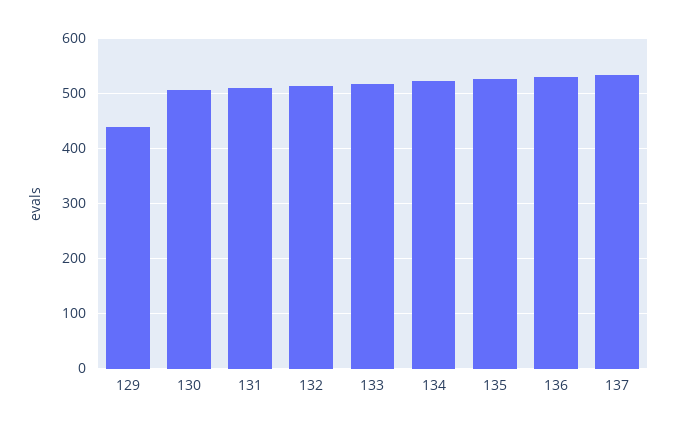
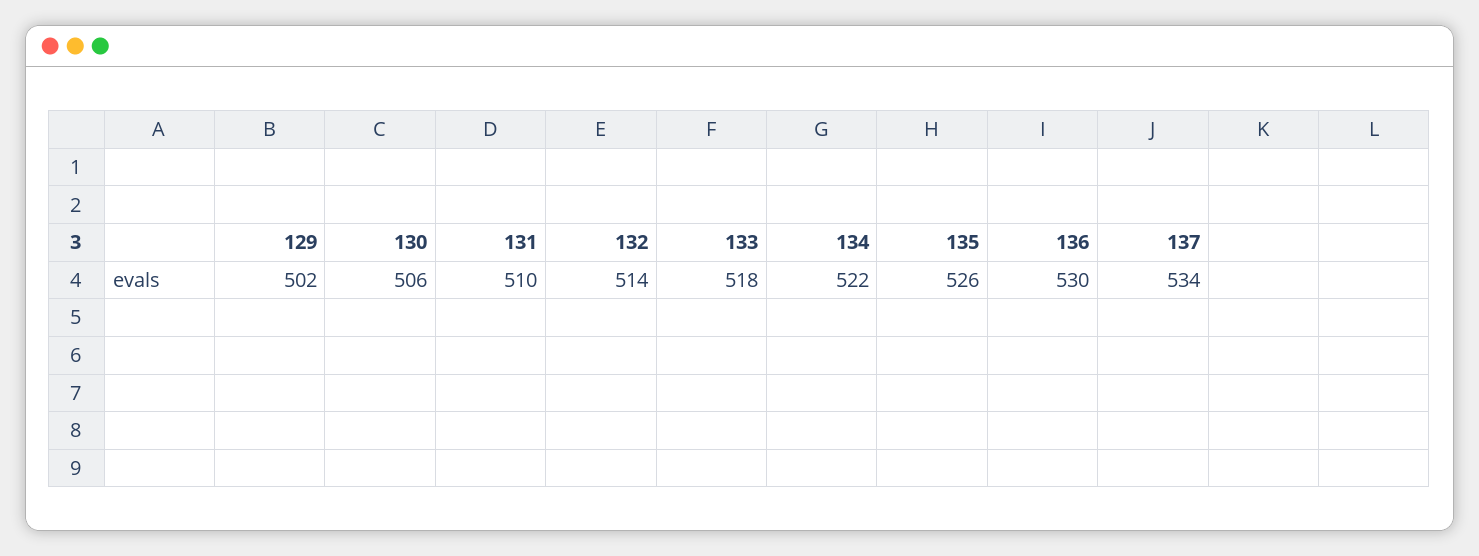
129: 440 -> 502

